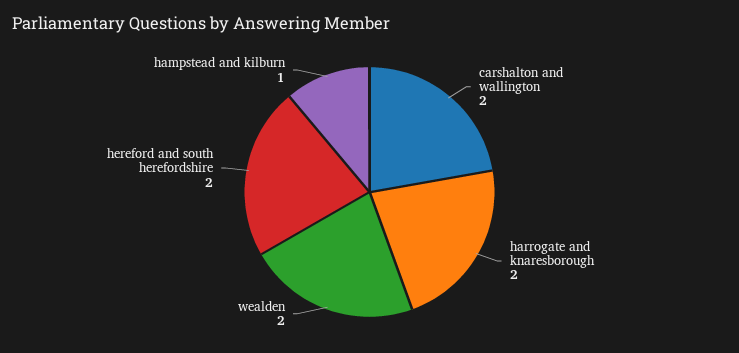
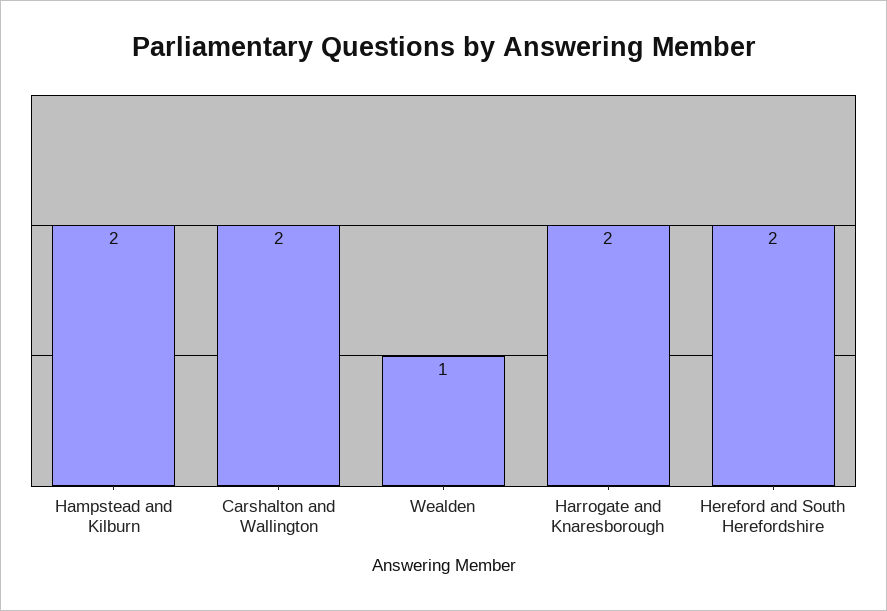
wealden: 2 -> 1
hampstead and kilburn: 1 -> 2

